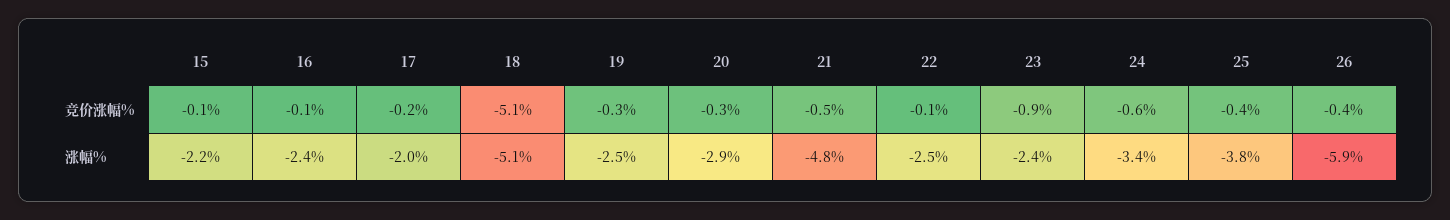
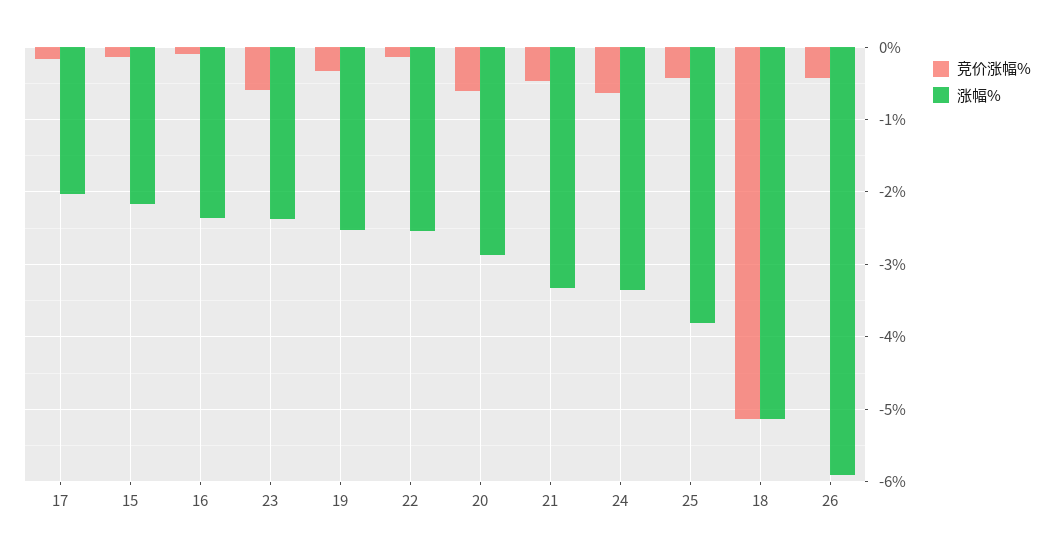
竞价涨幅%, 20: -0.3 -> -0.6
竞价涨幅%, 23: -0.9 -> -0.6
涨幅%, 21: -4.8 -> -3.3

